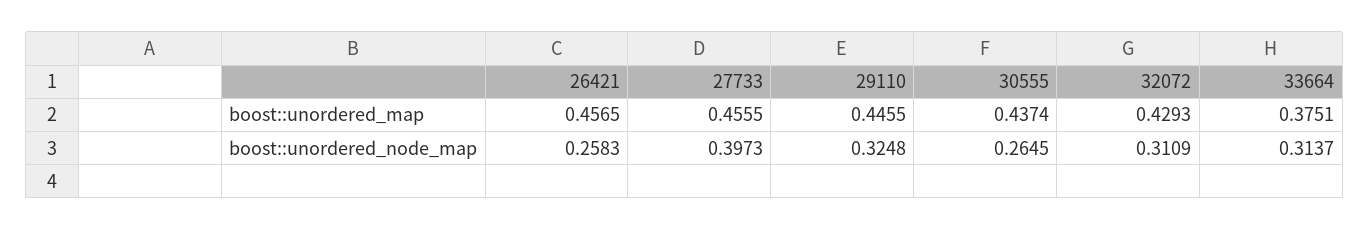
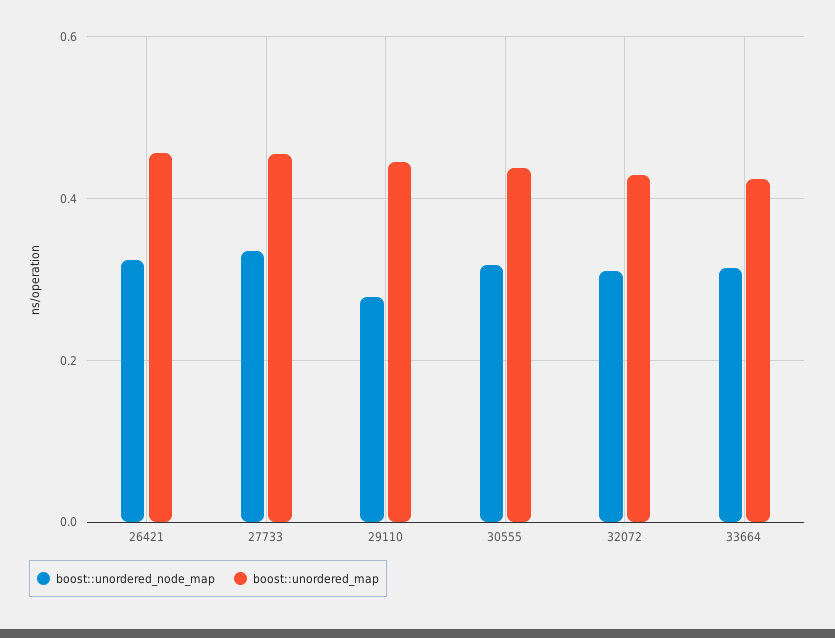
boost::unordered_map, 33664: 0.3751 -> 0.42
boost::unordered_node_map, 26421: 0.2583 -> 0.32
boost::unordered_node_map, 27733: 0.3973 -> 0.34
boost::unordered_node_map, 29110: 0.3248 -> 0.28
boost::unordered_node_map, 30555: 0.2645 -> 0.32

